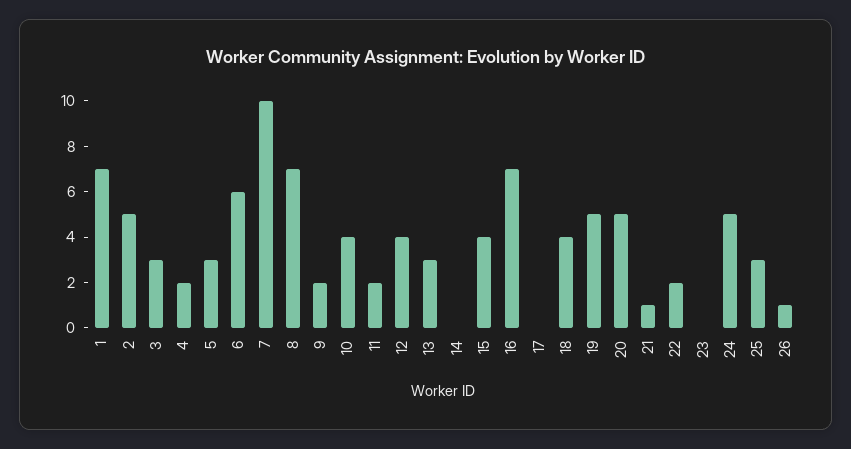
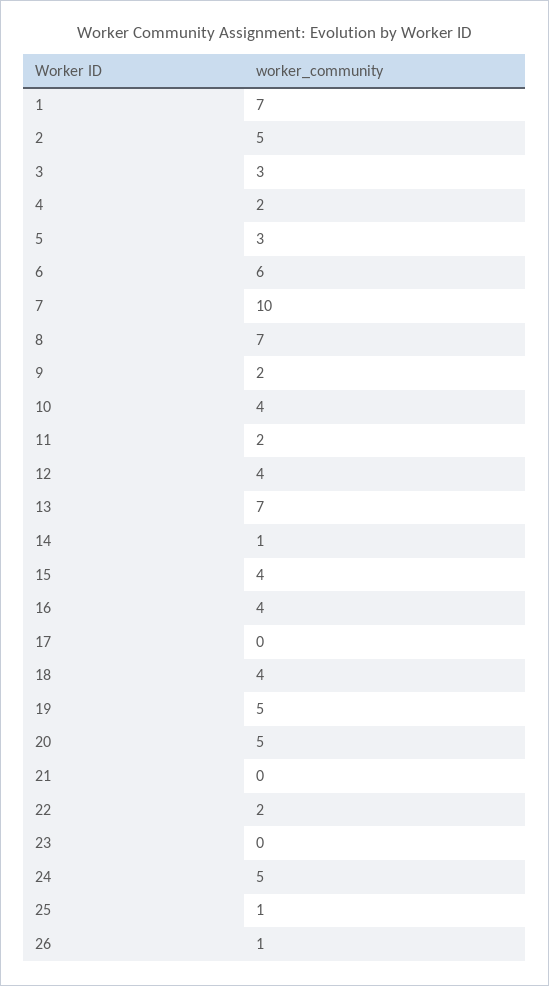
13: 3 -> 7
14: 0 -> 1
16: 7 -> 4
21: 1 -> 0
25: 3 -> 1

